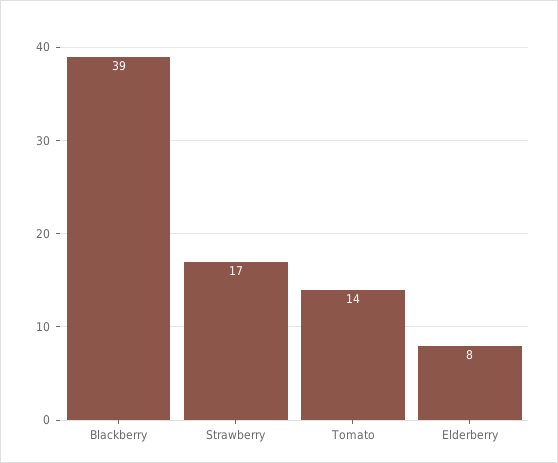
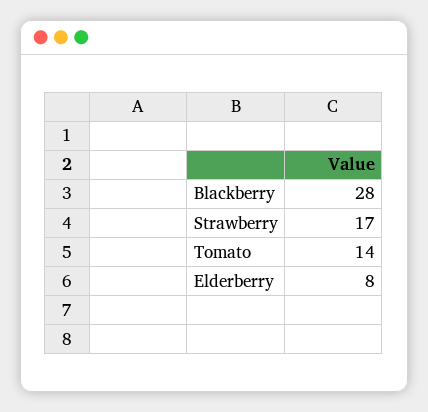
Blackberry: 39 -> 28

